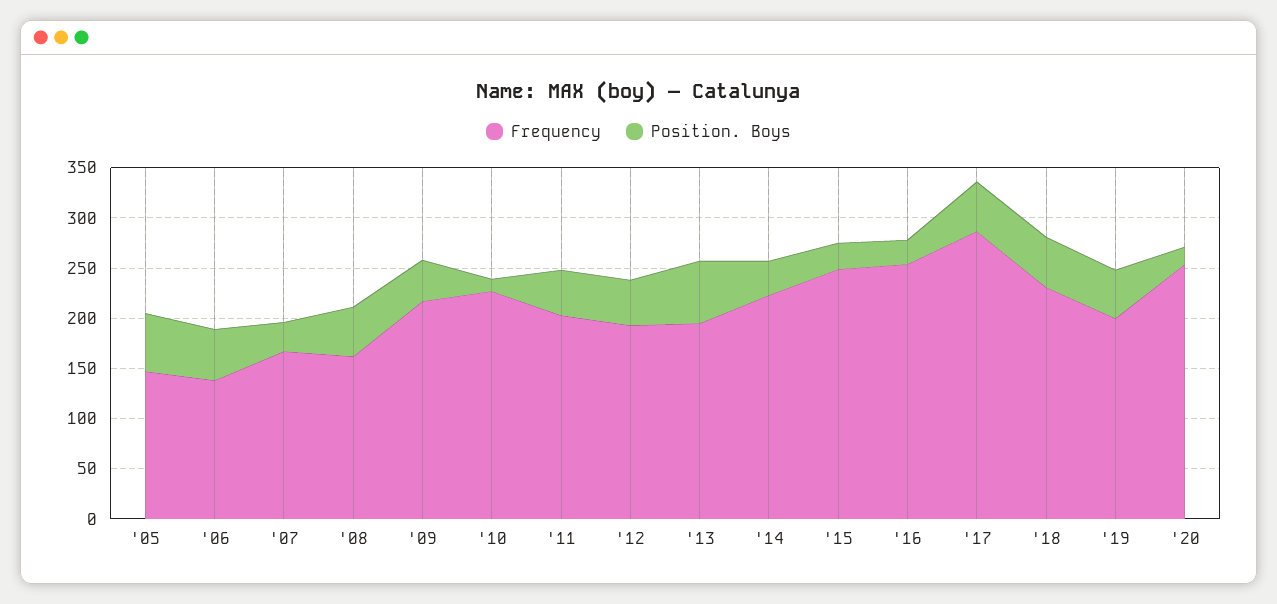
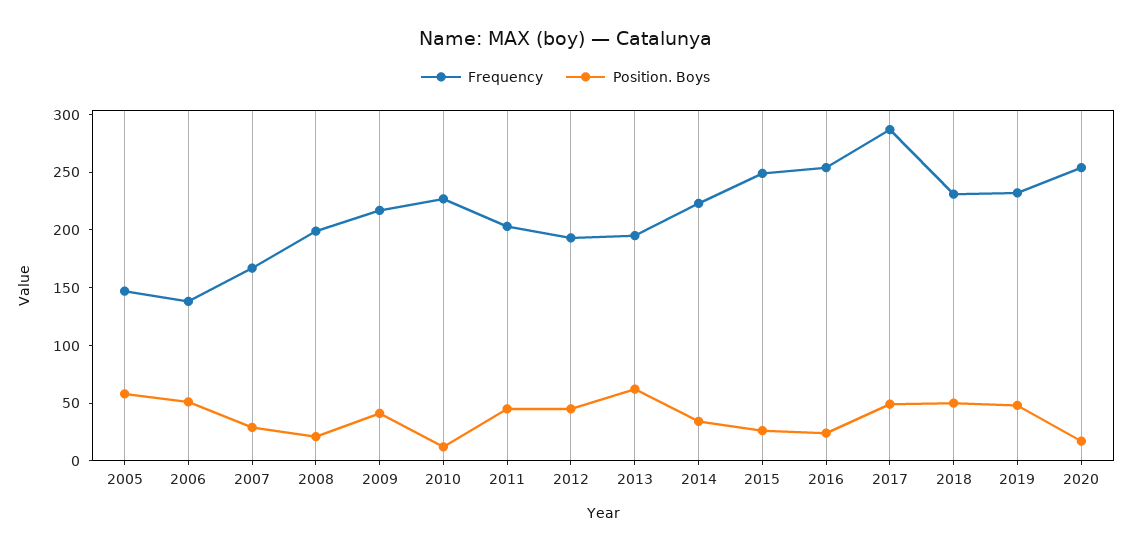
Frequency, '08: 160 -> 200
Position. Boys, '08: 50 -> 20
Frequency, '19: 200 -> 230

